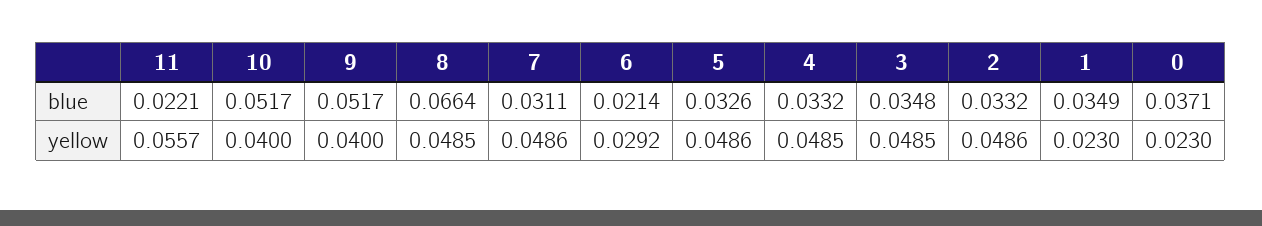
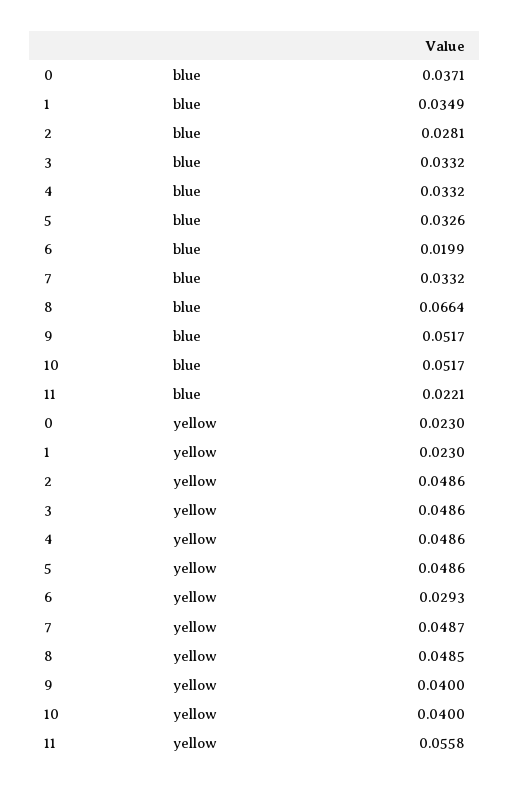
7, blue: 0.0311 -> 0.0332
6, blue: 0.0214 -> 0.0199
3, blue: 0.0348 -> 0.0332
2, blue: 0.0332 -> 0.0281
11, yellow: 0.0557 -> 0.0558
7, yellow: 0.0486 -> 0.0487
6, yellow: 0.0292 -> 0.0293
4, yellow: 0.0485 -> 0.0486
3, yellow: 0.0485 -> 0.0486

